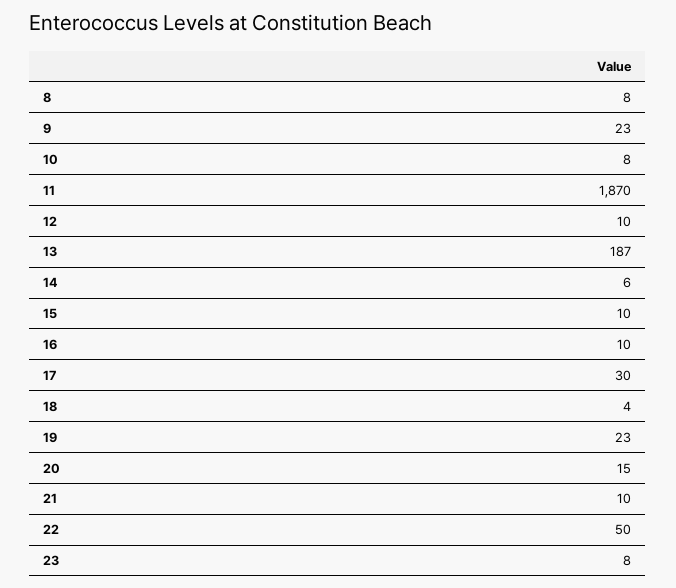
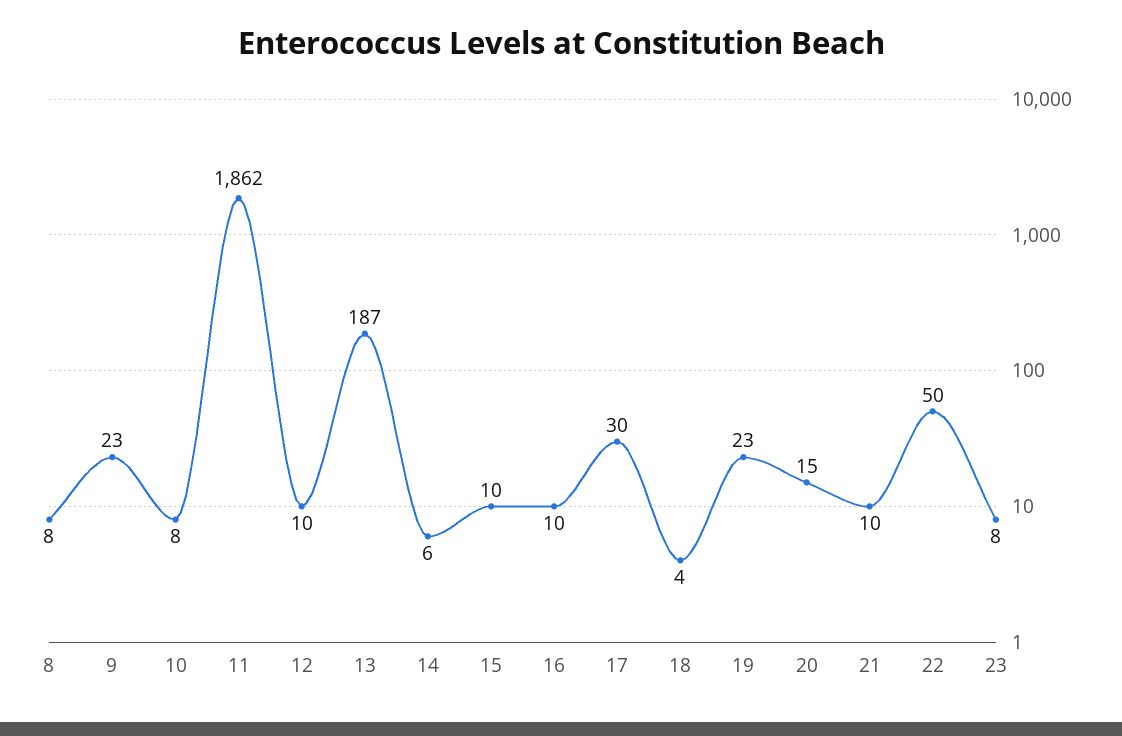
11: 1870 -> 1862

